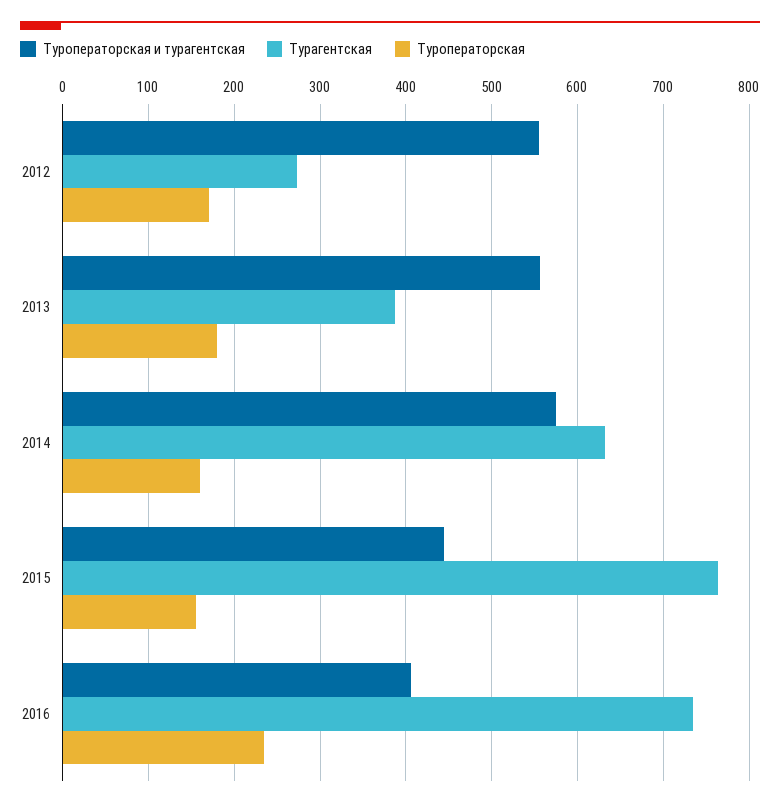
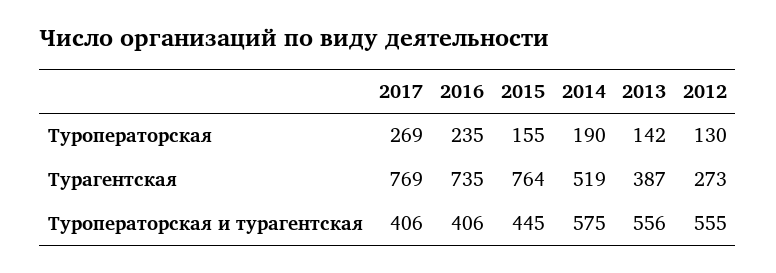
Туроператорская, 2012: 170 -> 130
Туроператорская, 2013: 180 -> 142
Турагентская, 2014: 630 -> 519
Туроператорская, 2014: 160 -> 190
Туроператорская, 2017: none -> 269
Турагентская, 2017: none -> 769
Туроператорская и турагентская, 2017: none -> 406

